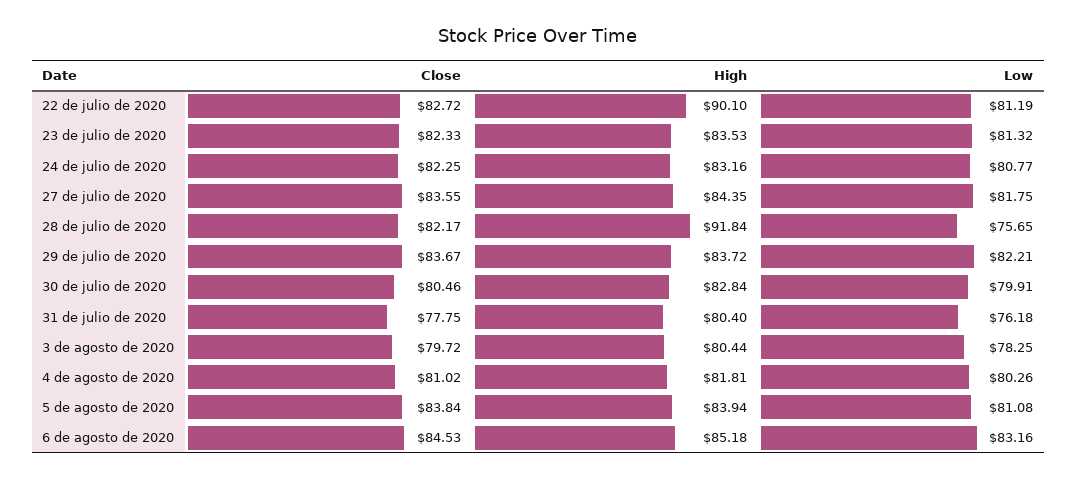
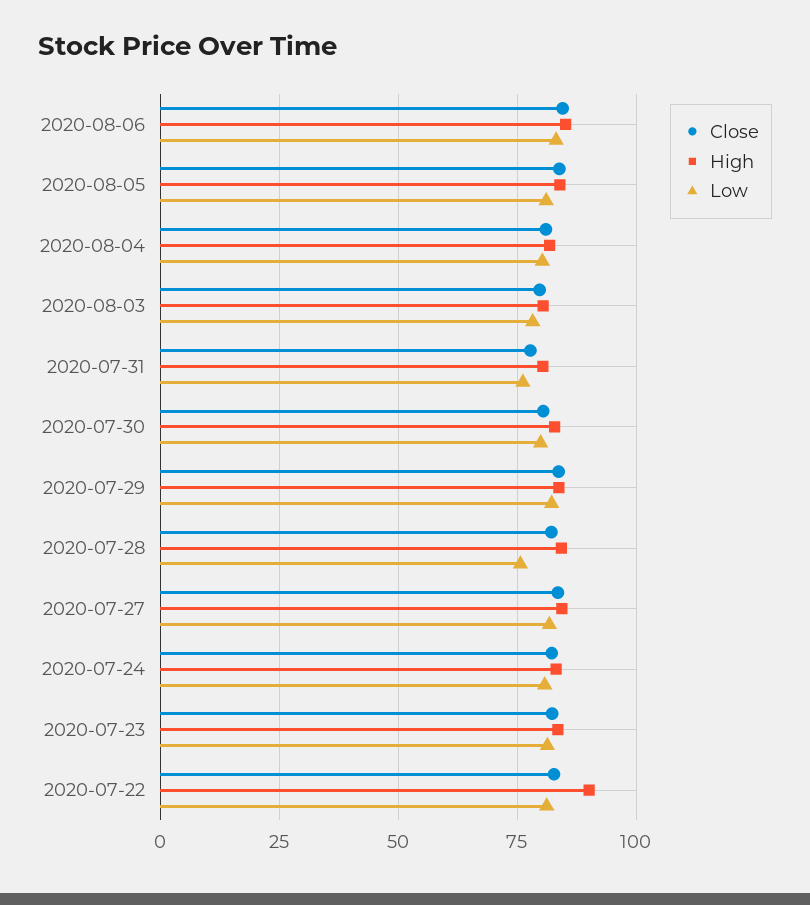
High, 28 de julio de 2020: 91.84 -> 85

